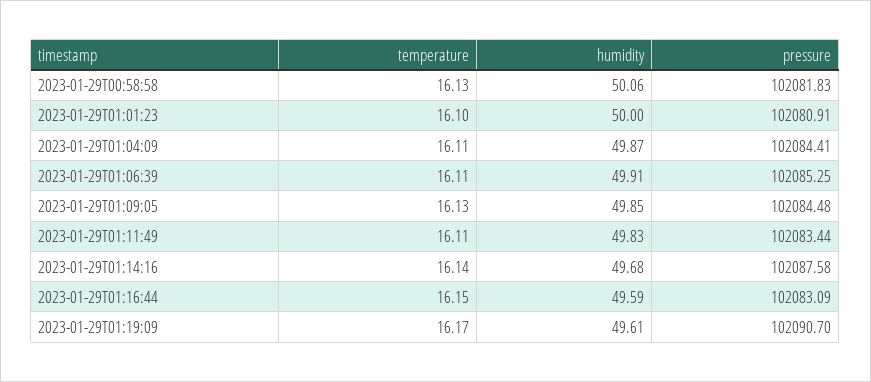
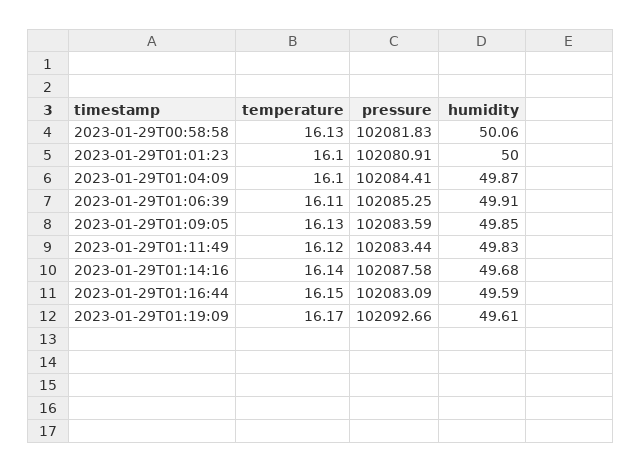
temperature, 2023-01-29T01:04:09: 16.11 -> 16.1
pressure, 2023-01-29T01:09:05: 102084.48 -> 102083.59
temperature, 2023-01-29T01:11:49: 16.11 -> 16.12
pressure, 2023-01-29T01:19:09: 102090.7 -> 102092.66

